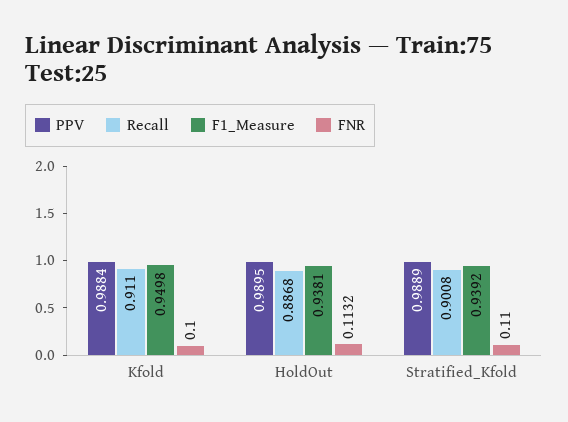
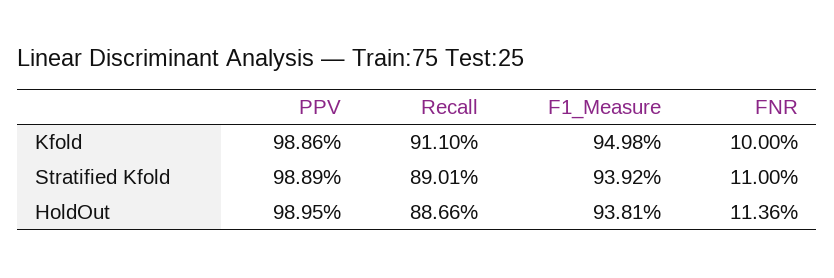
PPV, Kfold: 0.9884 -> 0.9886
Recall, HoldOut: 0.8868 -> 0.8866
FNR, HoldOut: 0.1132 -> 0.1136
Recall, Stratified_Kfold: 0.9008 -> 0.8901

